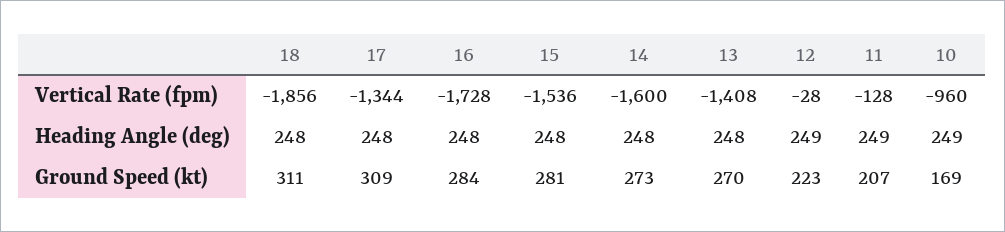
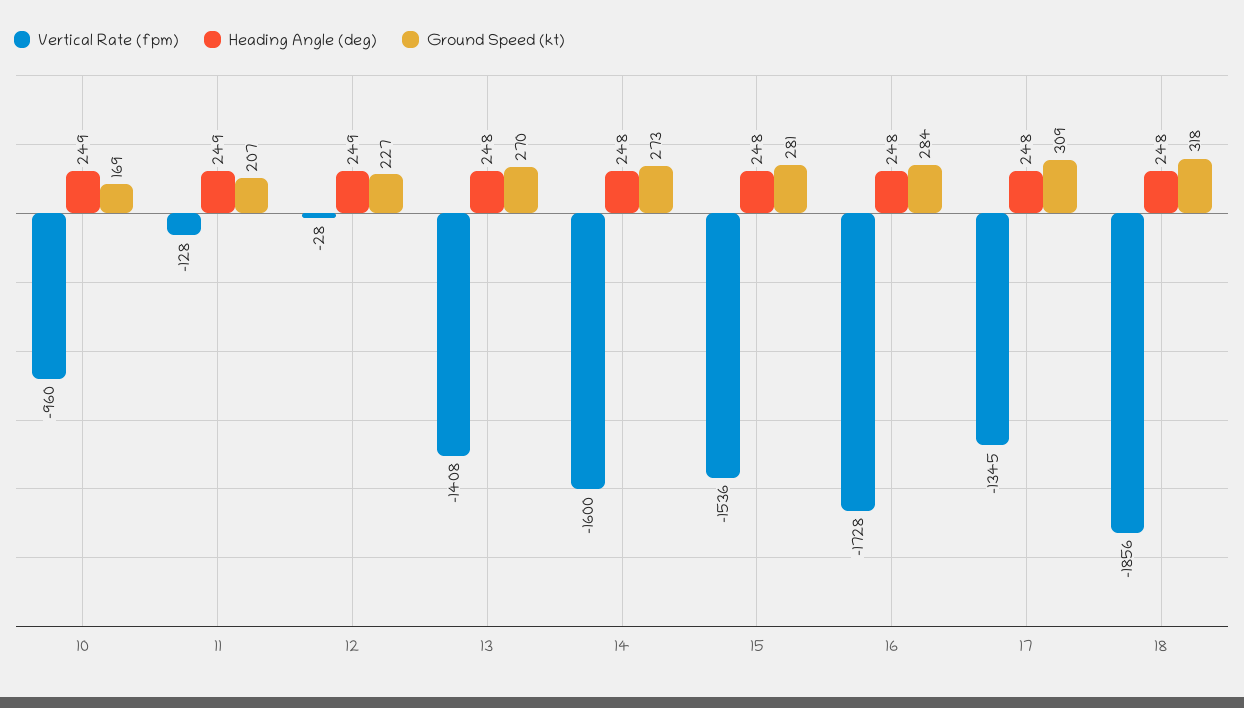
Vertical Rate (fpm), 17: -1344 -> -1345
Ground Speed (kt), 18: 311 -> 318
Ground Speed (kt), 12: 223 -> 227

